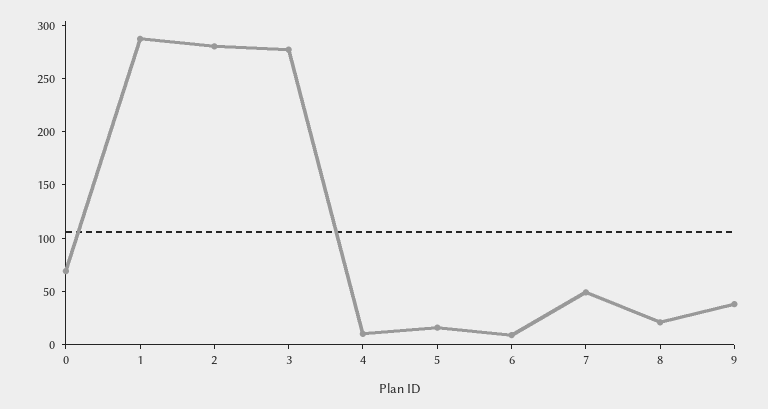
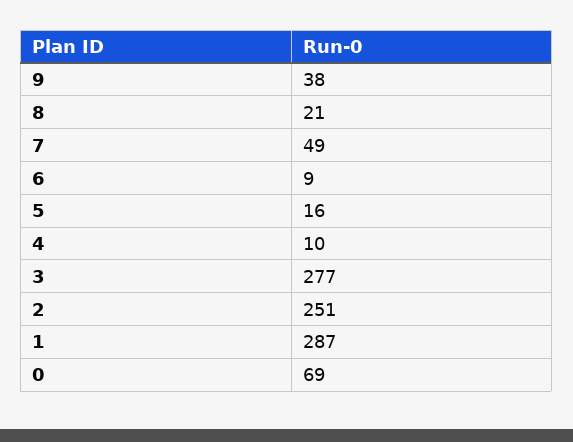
2: 280 -> 251

